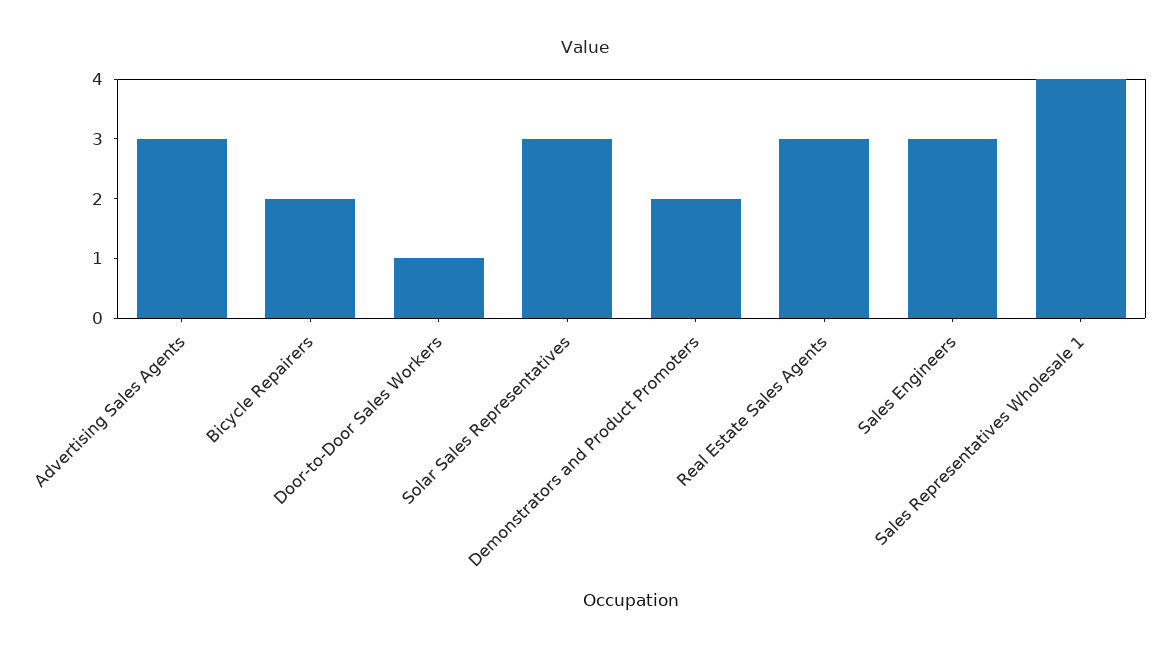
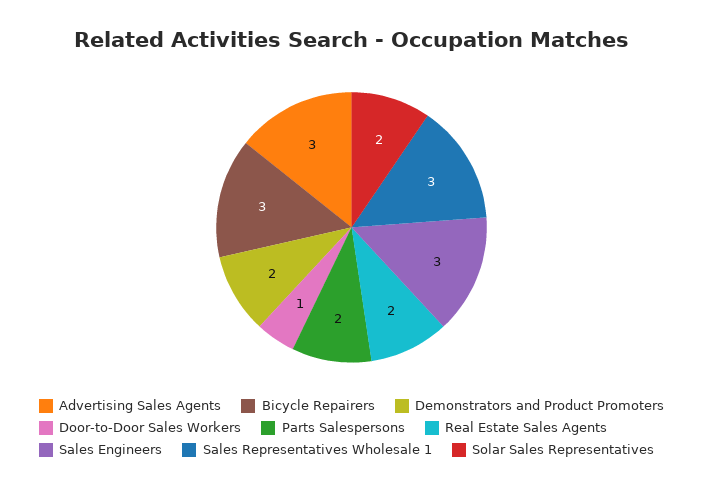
Bicycle Repairers: 2 -> 3
Solar Sales Representatives: 3 -> 2
Real Estate Sales Agents: 3 -> 2
Sales Representatives Wholesale 1: 4 -> 3
Parts Salespersons: none -> 2

